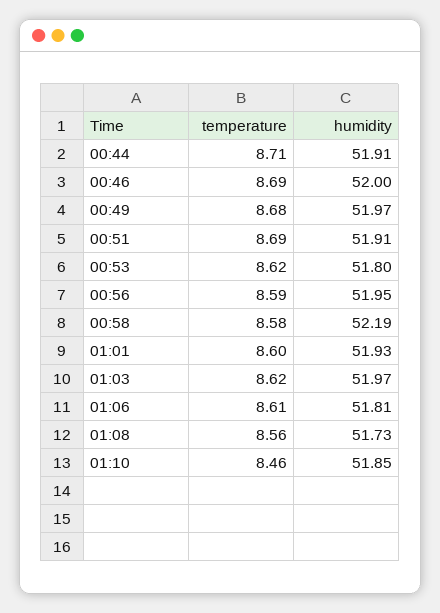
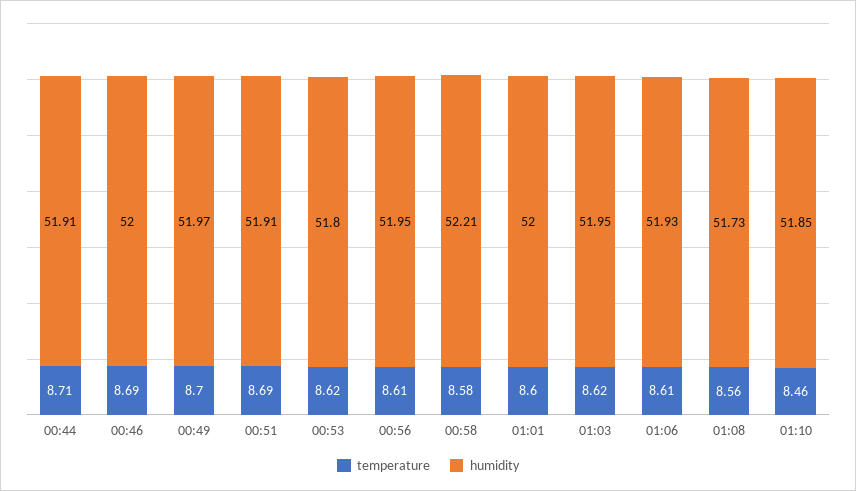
temperature, 00:49: 8.68 -> 8.7
temperature, 00:56: 8.59 -> 8.61
humidity, 00:58: 52.19 -> 52.21
humidity, 01:01: 51.93 -> 52
humidity, 01:03: 51.97 -> 51.95
humidity, 01:06: 51.81 -> 51.93

